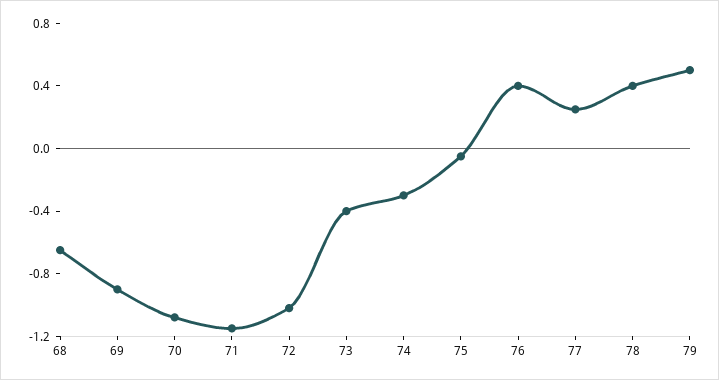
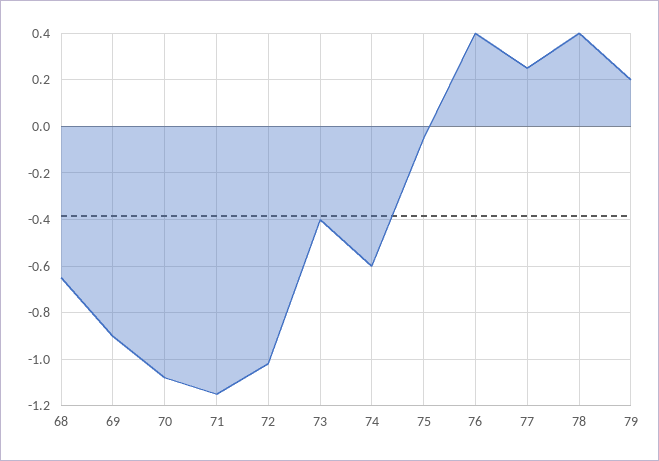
74: -0.3 -> -0.6
79: 0.5 -> 0.2

